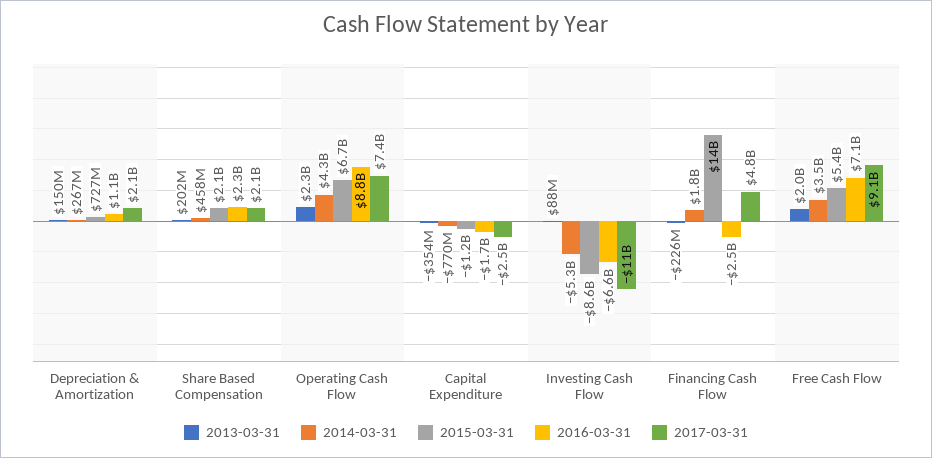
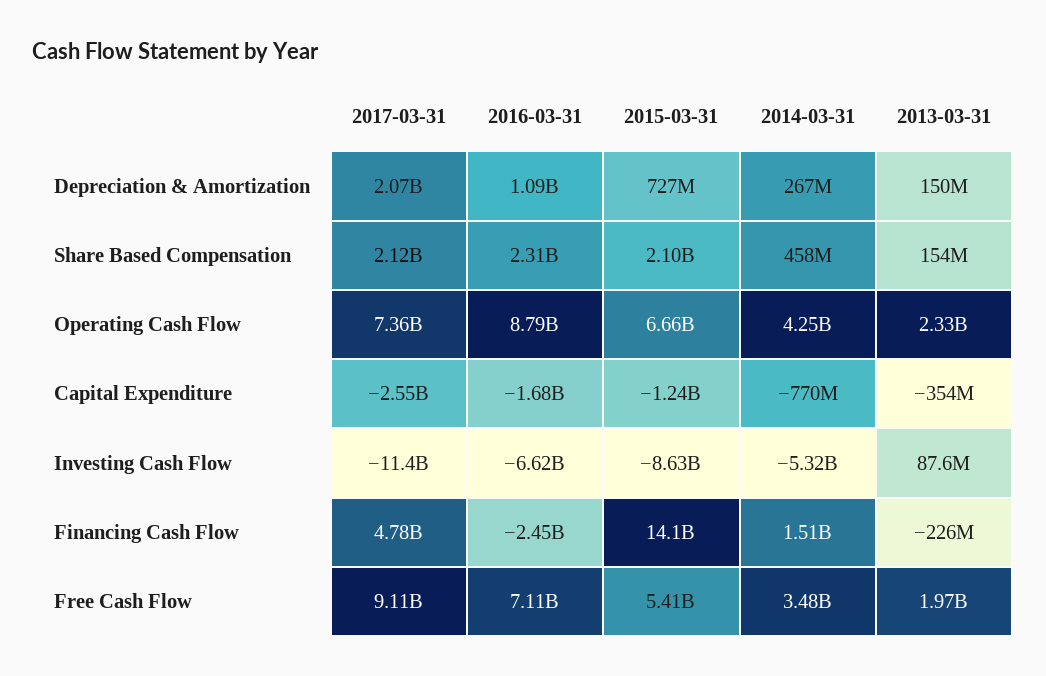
2013-03-31, Share Based Compensation: 202000000 -> 154000000
2014-03-31, Financing Cash Flow: 1800000000 -> 1510000000

